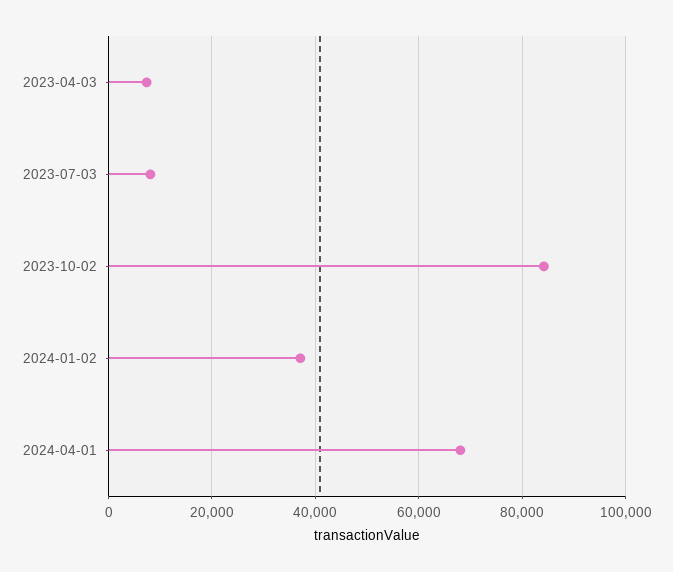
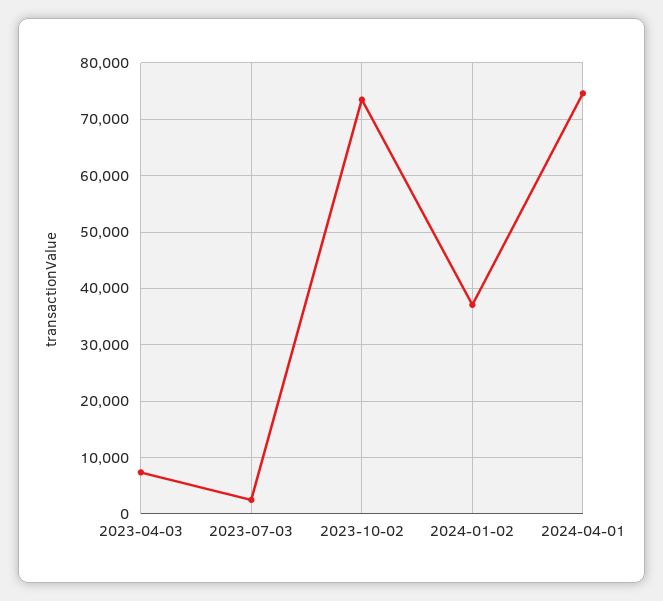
2023-07-03: 8000 -> 2000
2023-10-02: 84000 -> 74000
2024-04-01: 68000 -> 74000

